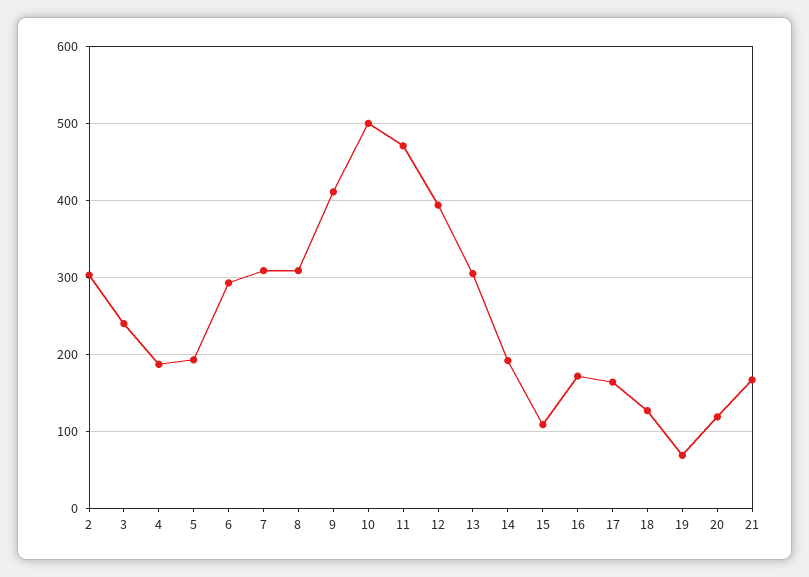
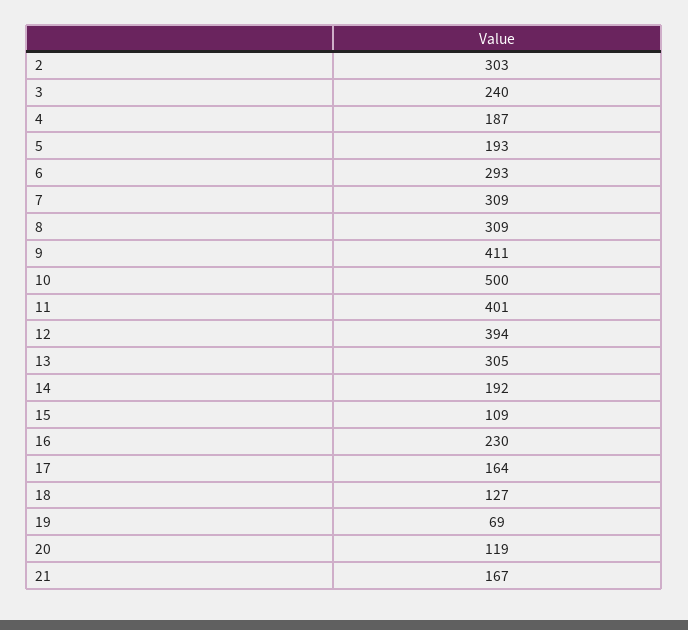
11: 470 -> 401
16: 170 -> 230

